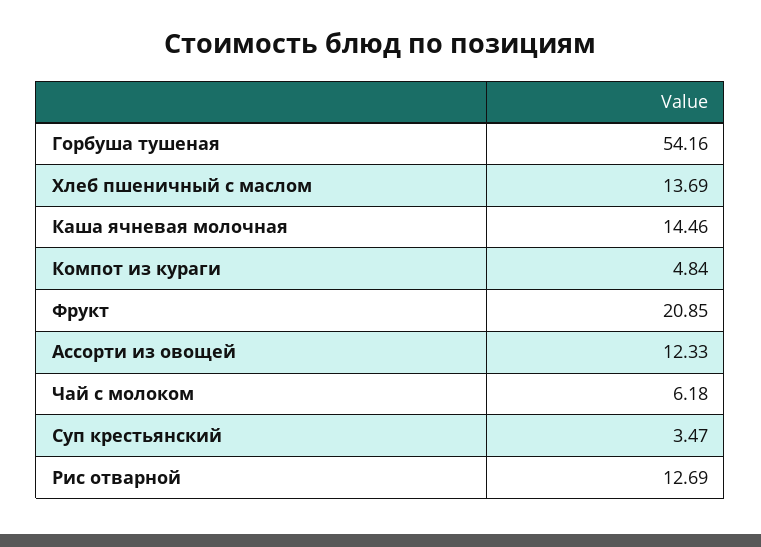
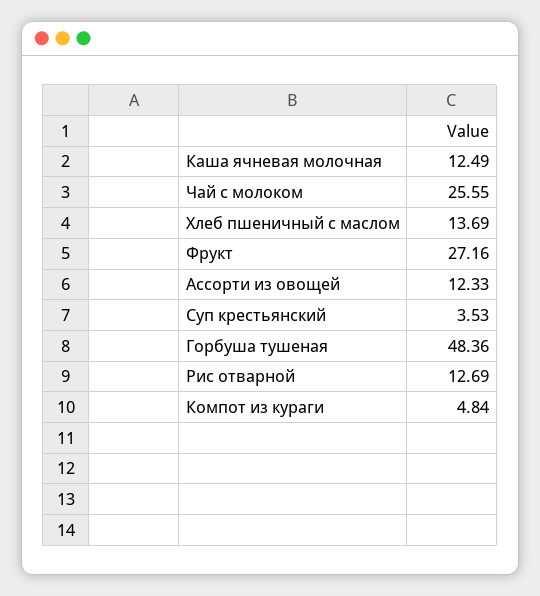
Горбуша тушеная: 54.16 -> 48.36
Каша ячневая молочная: 14.46 -> 12.49
Фрукт: 20.85 -> 27.16
Чай с молоком: 6.18 -> 25.55
Суп крестьянский: 3.47 -> 3.53

